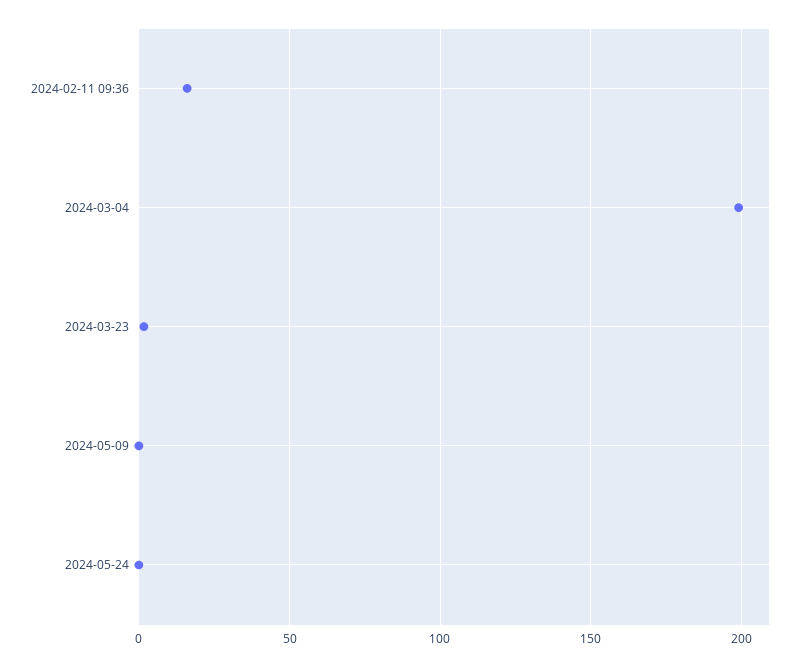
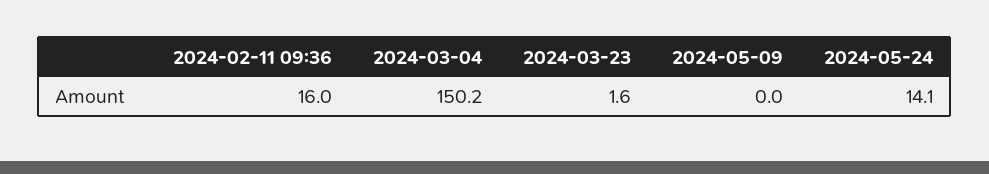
2024-03-04: 200 -> 150.2
2024-05-24: 0 -> 14.1

